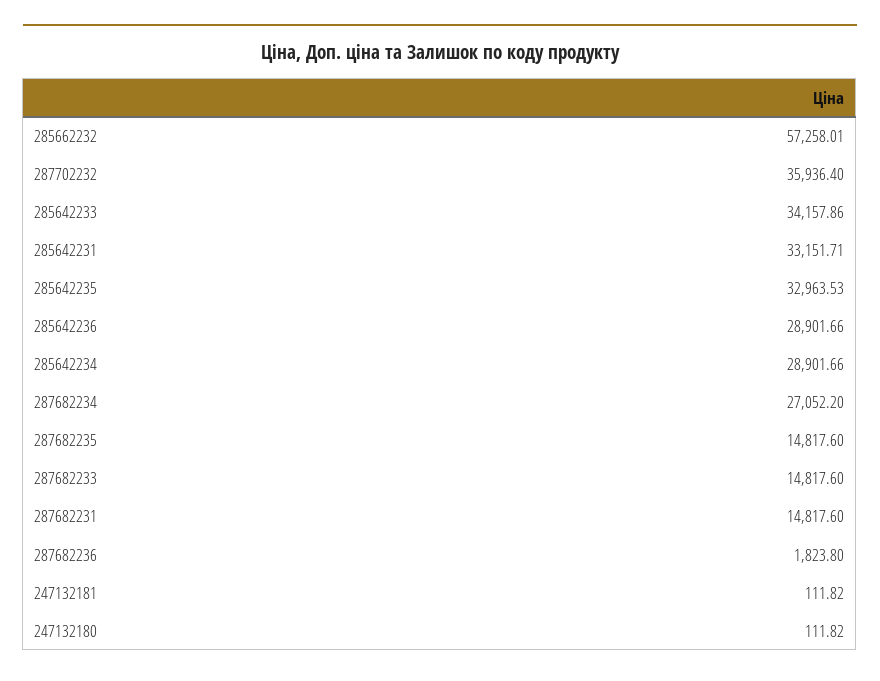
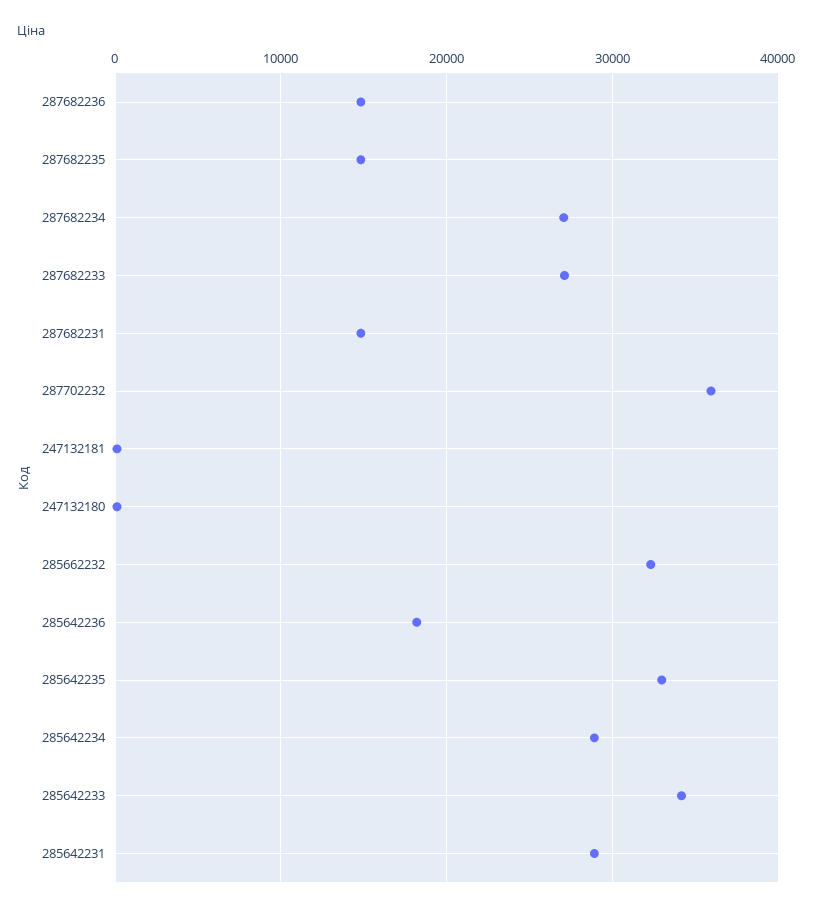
285662232: 57258.01 -> 32000
285642231: 33151.71 -> 29000
285642236: 28901.66 -> 18000
287682233: 14817.6 -> 27000
287682236: 1823.8 -> 15000

